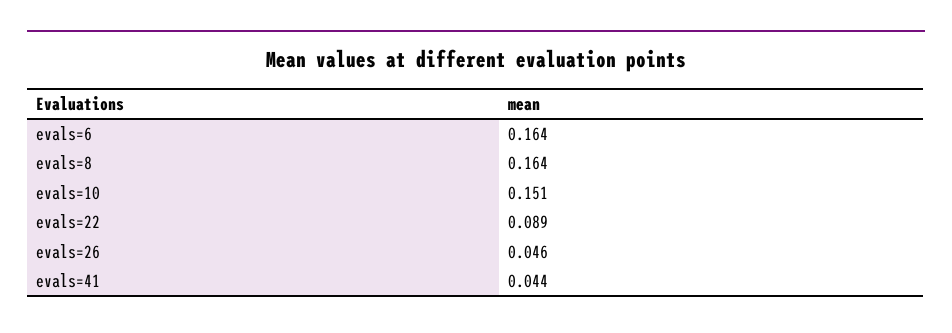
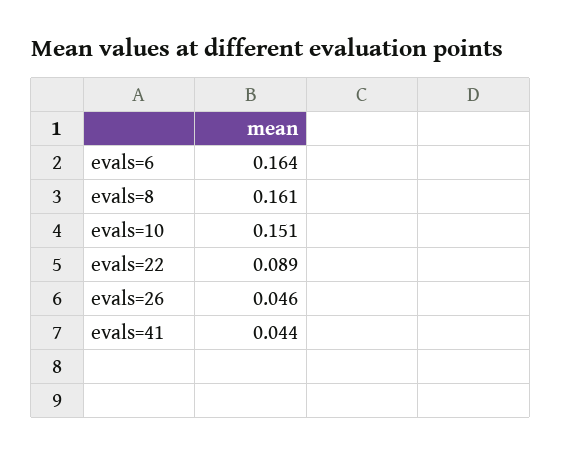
evals=8: 0.164 -> 0.161

